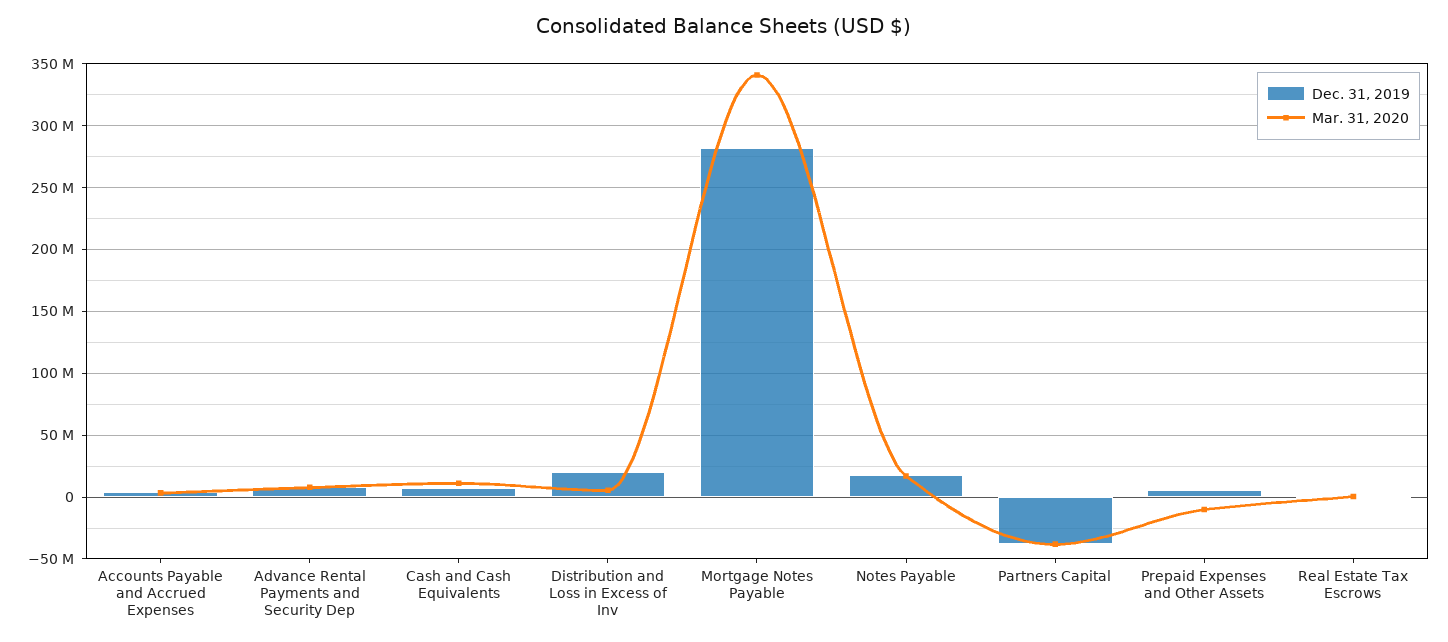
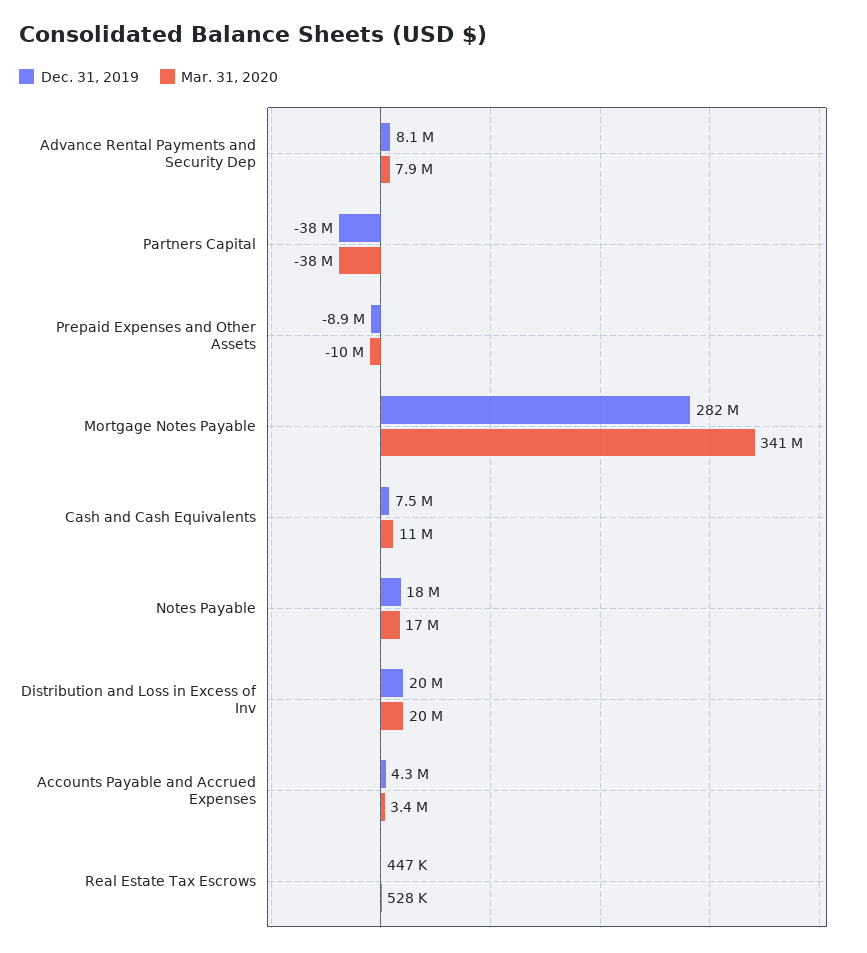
Mar. 31, 2020, Distribution and Loss in Excess of Inv: 5000000 -> 20000000
Dec. 31, 2019, Prepaid Expenses and Other Assets: 5000000 -> -8900000

